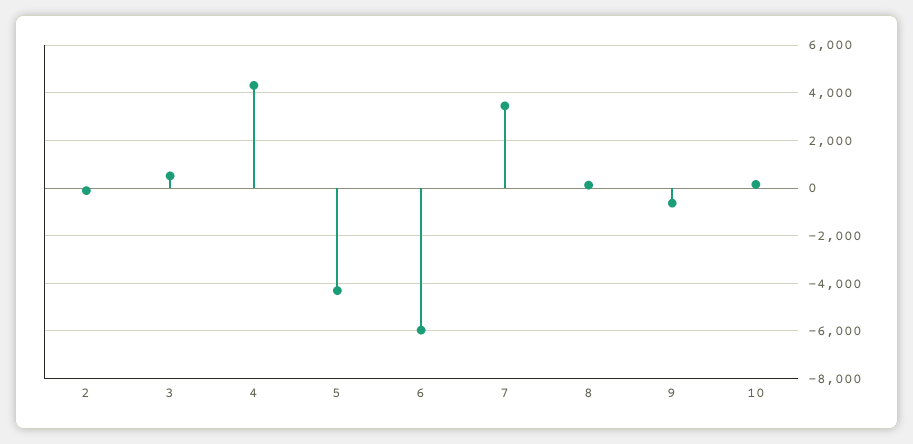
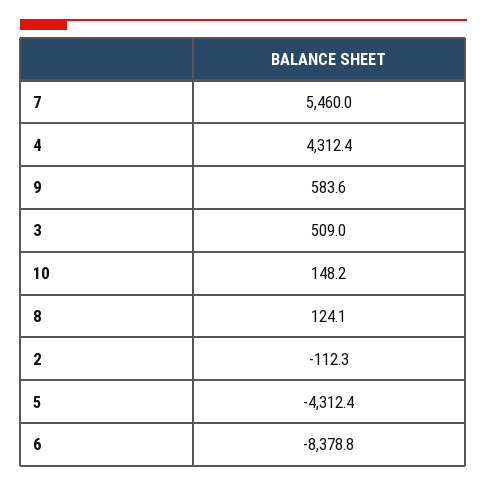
6: -6000 -> -8378.8
7: 3500 -> 5460
9: -500 -> 583.6

